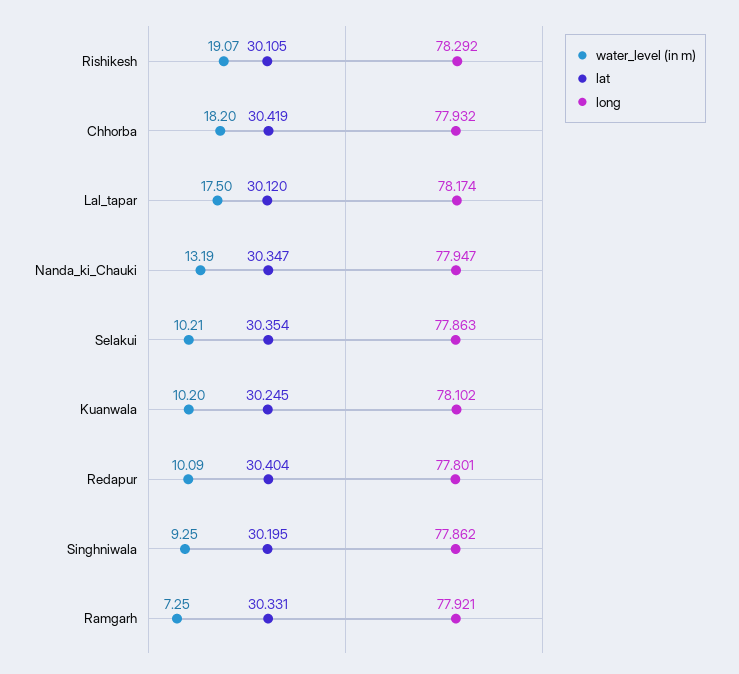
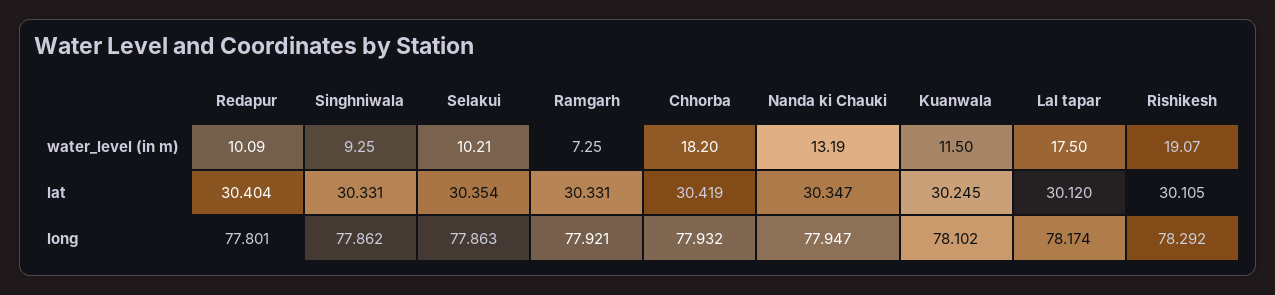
water_level (in m), Kuanwala: 10.2 -> 11.5
lat, Singhniwala: 30.195 -> 30.331

